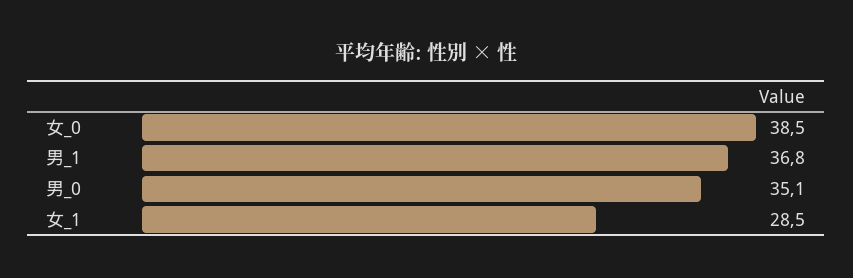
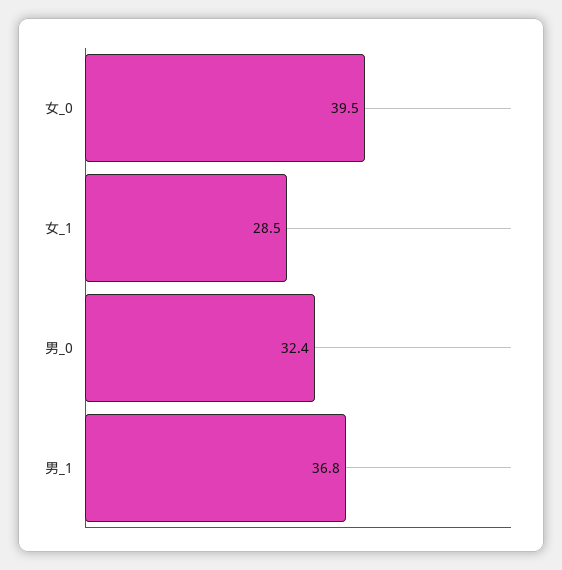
女_0: 38.5 -> 39.5
男_0: 35.1 -> 32.4

